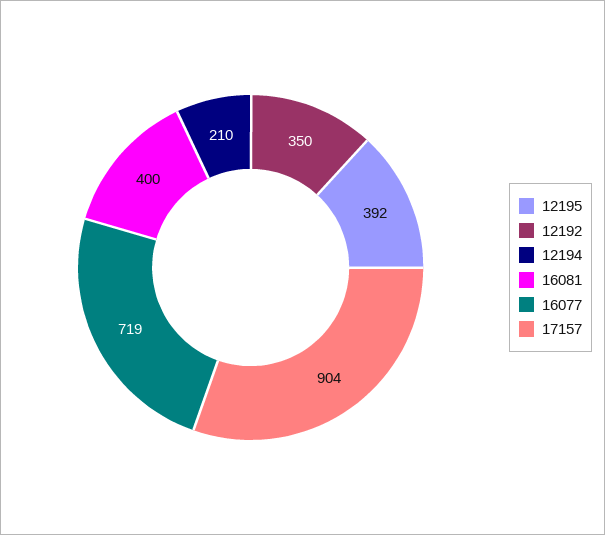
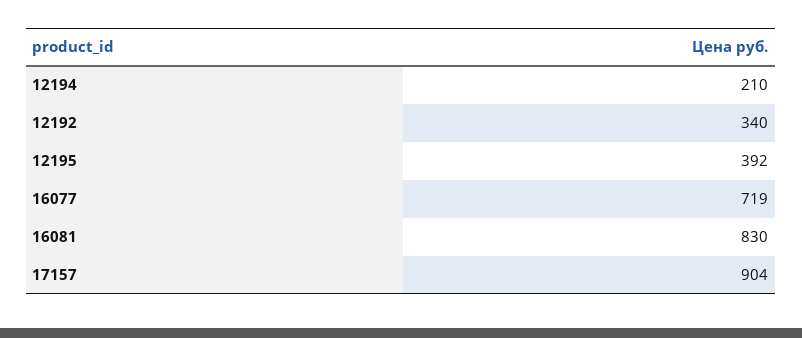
12192: 350 -> 340
16081: 400 -> 830

